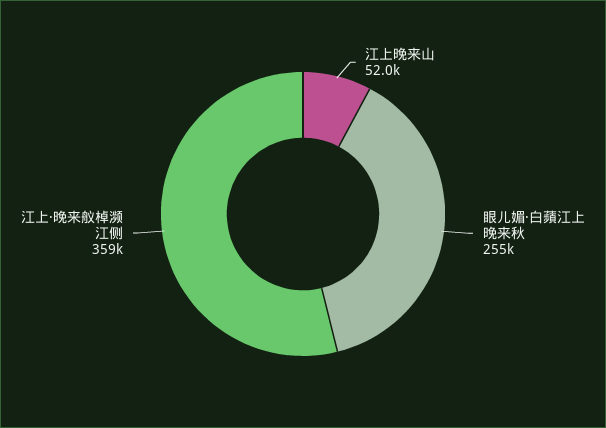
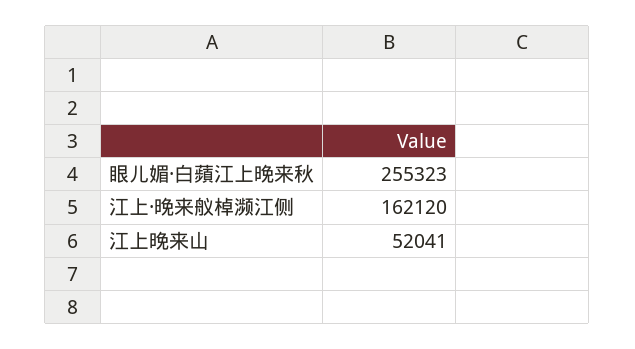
江上·晚来舣棹濒江侧: 359000 -> 162120

